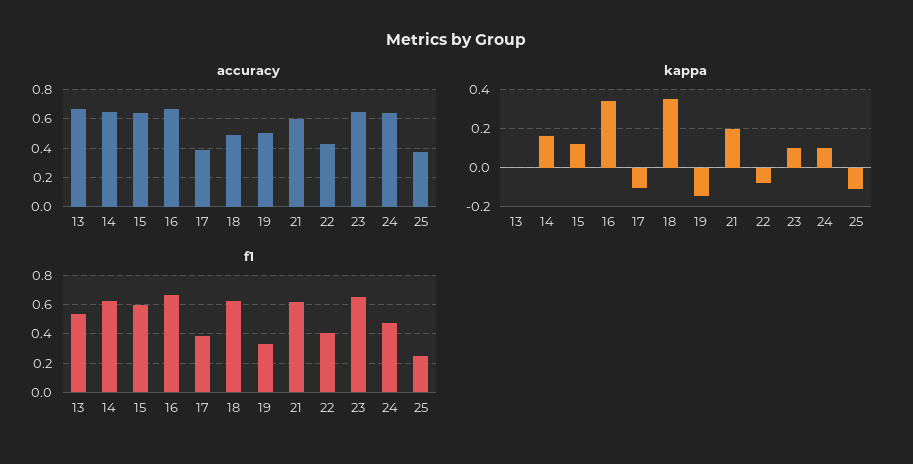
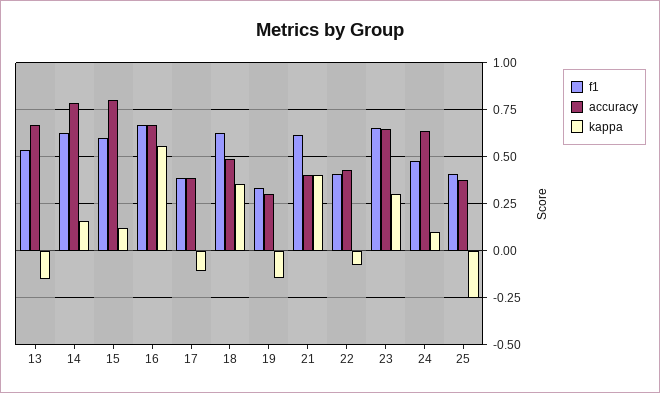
accuracy, 14: 0.65 -> 0.8
accuracy, 15: 0.65 -> 0.8
accuracy, 19: 0.5 -> 0.3
accuracy, 21: 0.6 -> 0.4
kappa, 13: 0 -> -0.15
kappa, 16: 0.35 -> 0.55
kappa, 21: 0.2 -> 0.4
kappa, 23: 0.1 -> 0.3
kappa, 25: -0.1 -> -0.25
f1, 25: 0.25 -> 0.4

